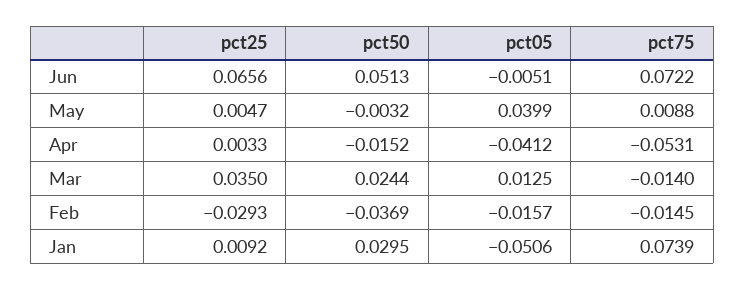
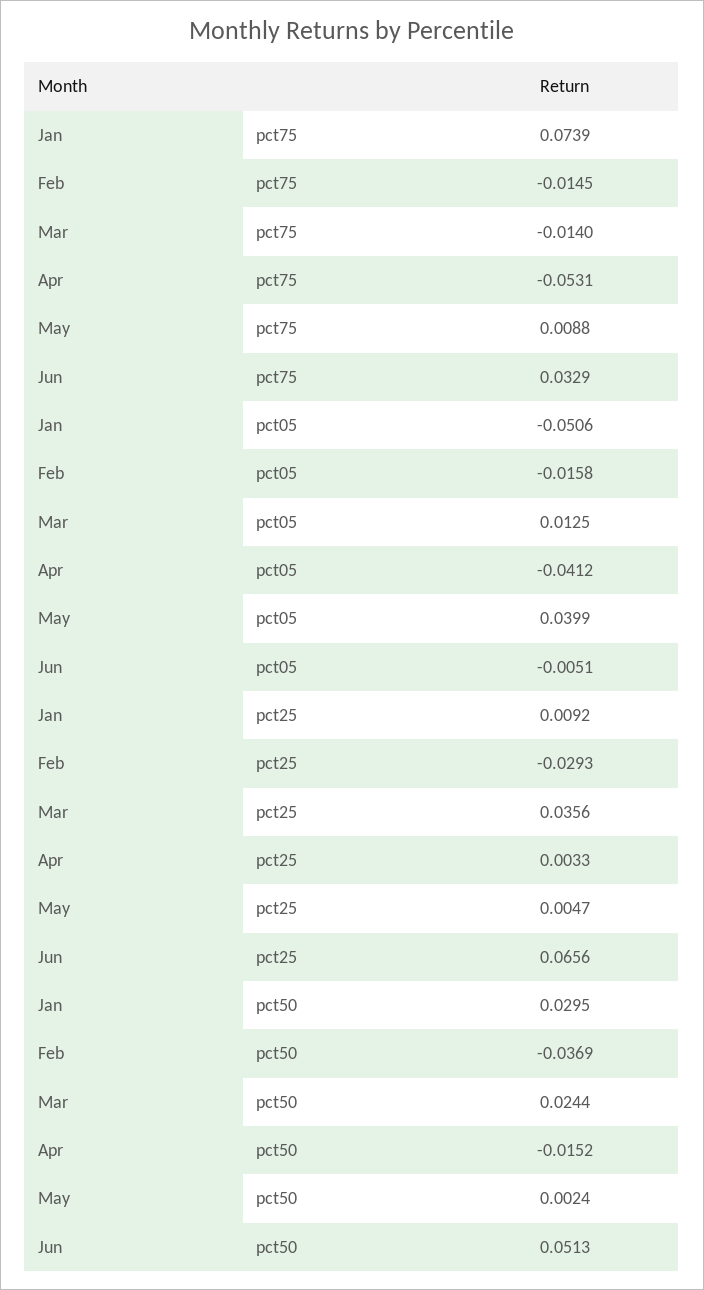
pct75, Jun: 0.0722 -> 0.0329
pct50, May: -0.0032 -> 0.0024
pct25, Mar: 0.035 -> 0.0356
pct05, Feb: -0.0157 -> -0.0158

